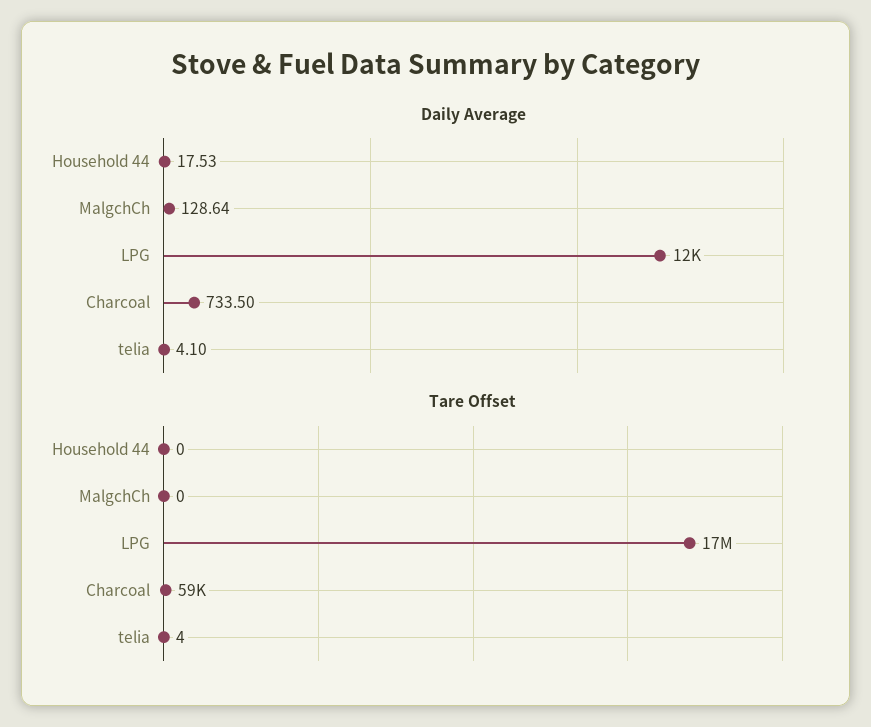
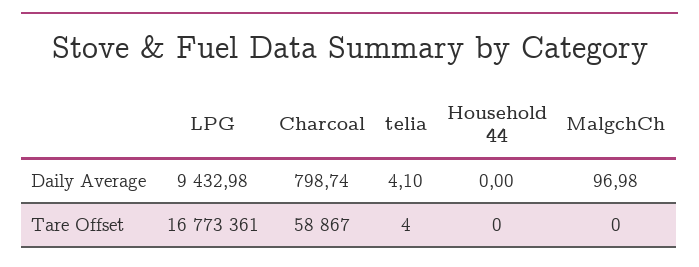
Daily Average, Household 44: 17.53 -> 0
Daily Average, MalgchCh: 128.64 -> 96.98
Daily Average, LPG: 12000 -> 9432.98
Daily Average, Charcoal: 733.5 -> 798.74

